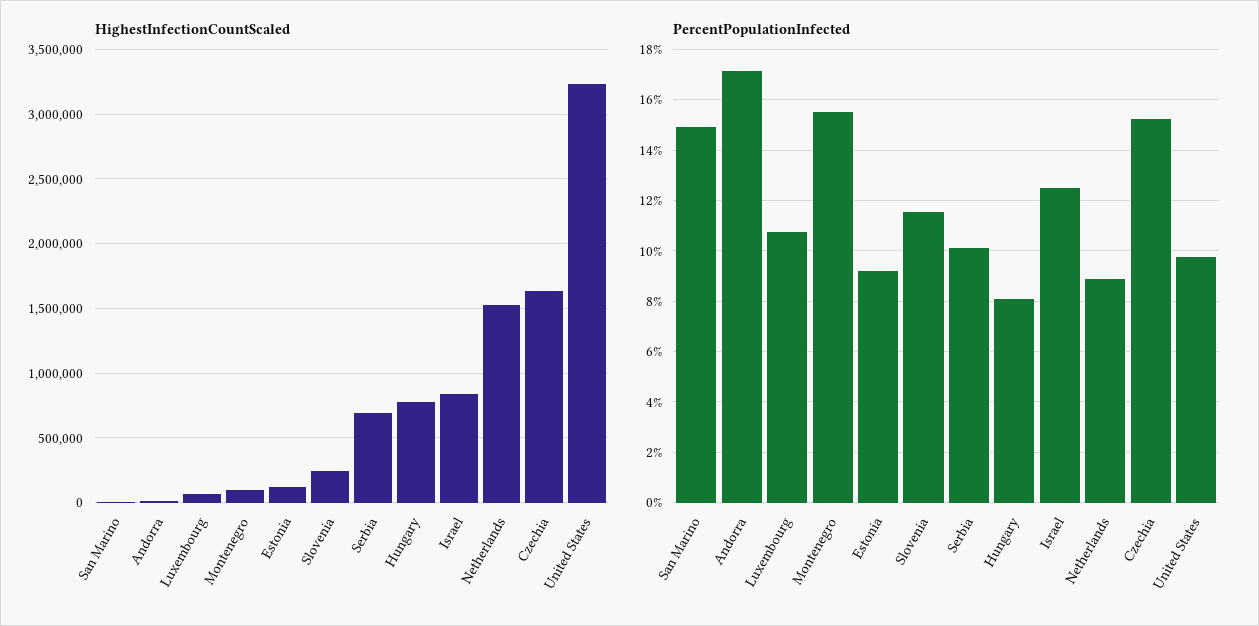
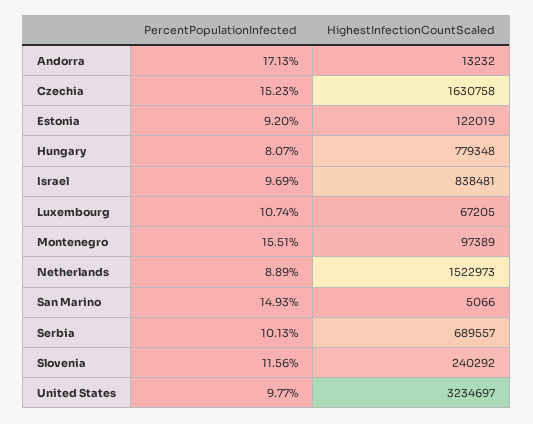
PercentPopulationInfected, Israel: 12.5 -> 9.69

